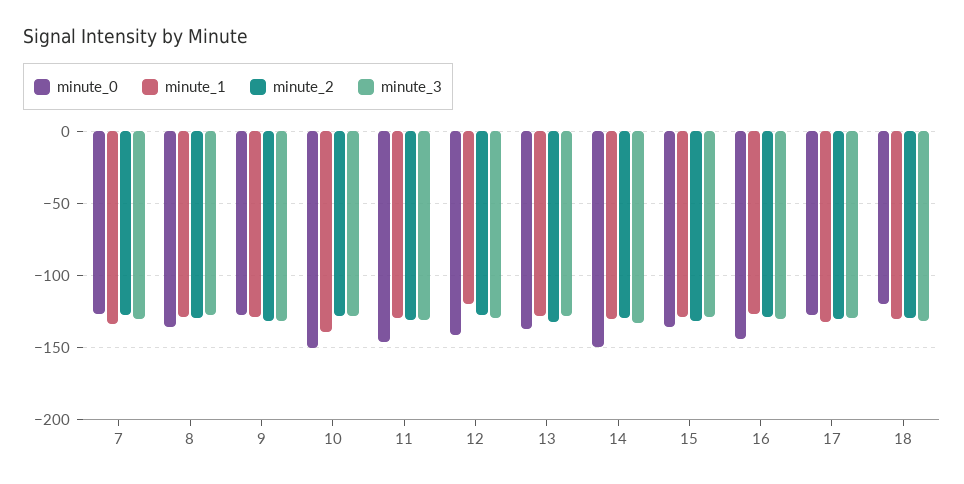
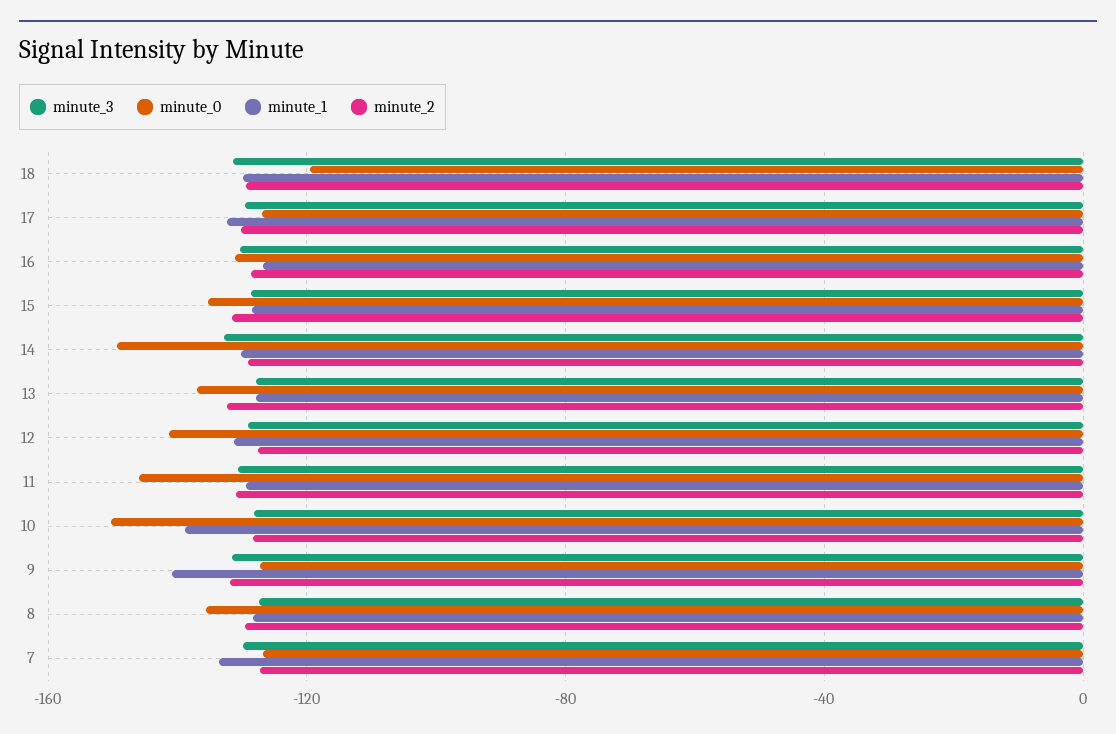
minute_1, 9: -130 -> -140
minute_1, 12: -120 -> -130
minute_0, 16: -145 -> -130

